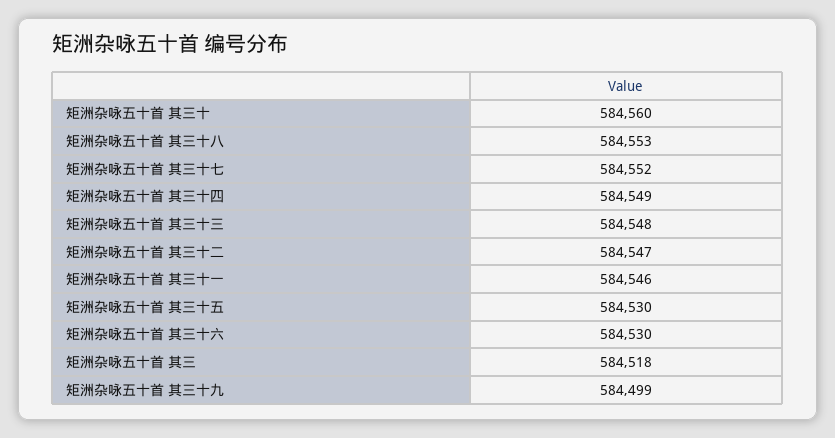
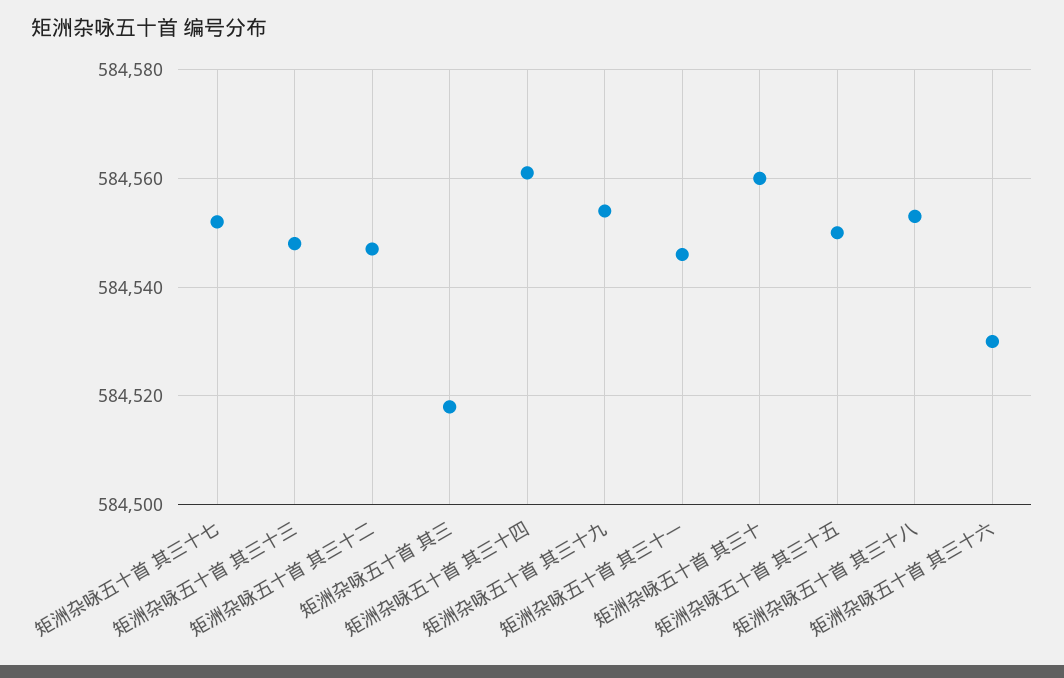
矩洲杂咏五十首 其三十四: 584549 -> 584560
矩洲杂咏五十首 其三十五: 584530 -> 584550
矩洲杂咏五十首 其三十九: 584499 -> 584555

